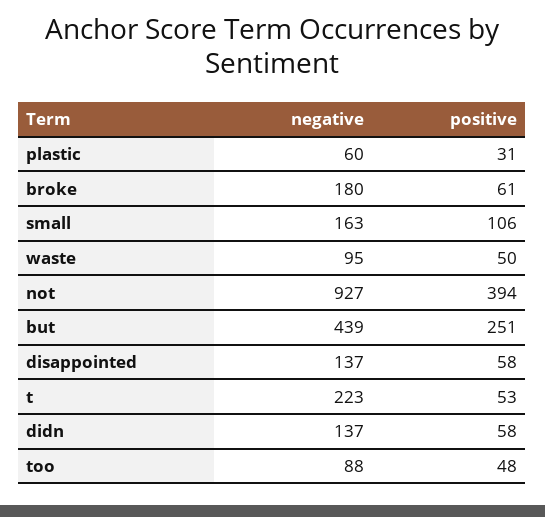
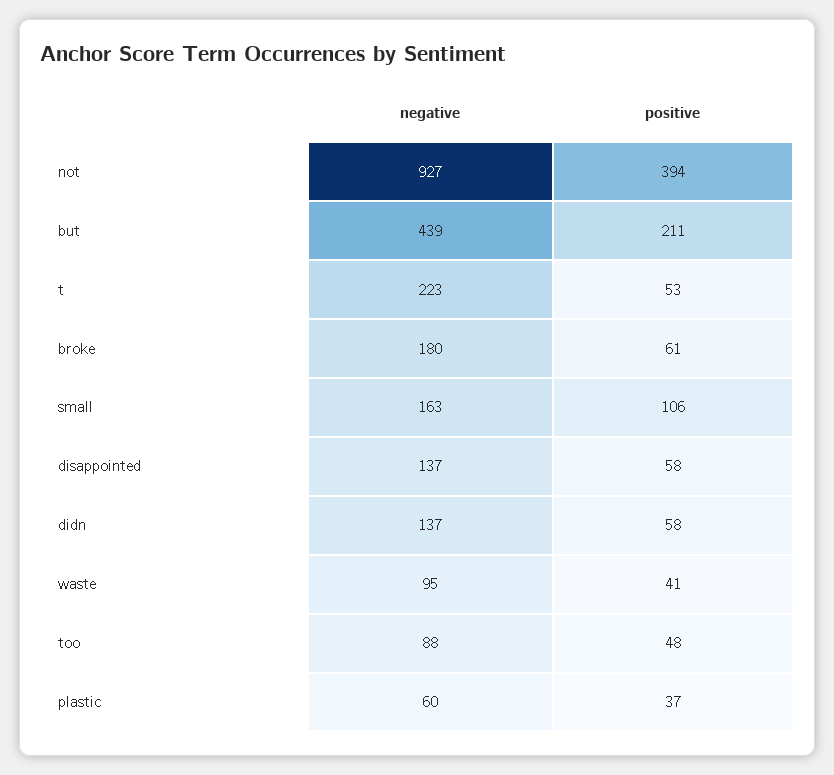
positive, plastic: 31 -> 37
positive, waste: 50 -> 41
positive, but: 251 -> 211

